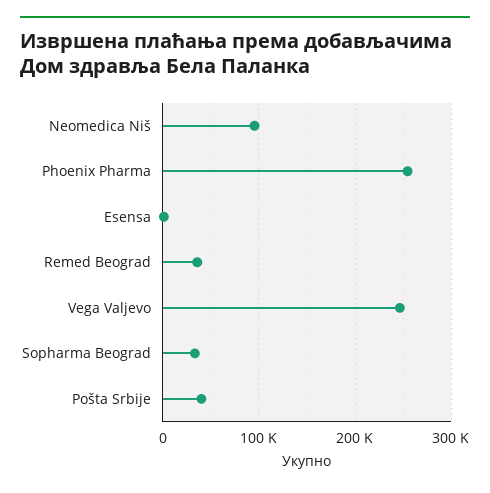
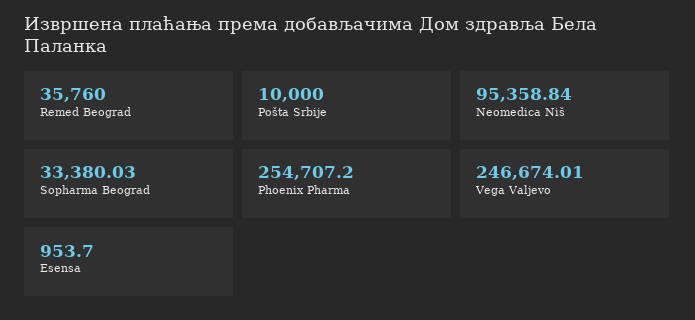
Pošta Srbije: 40000 -> 10000

